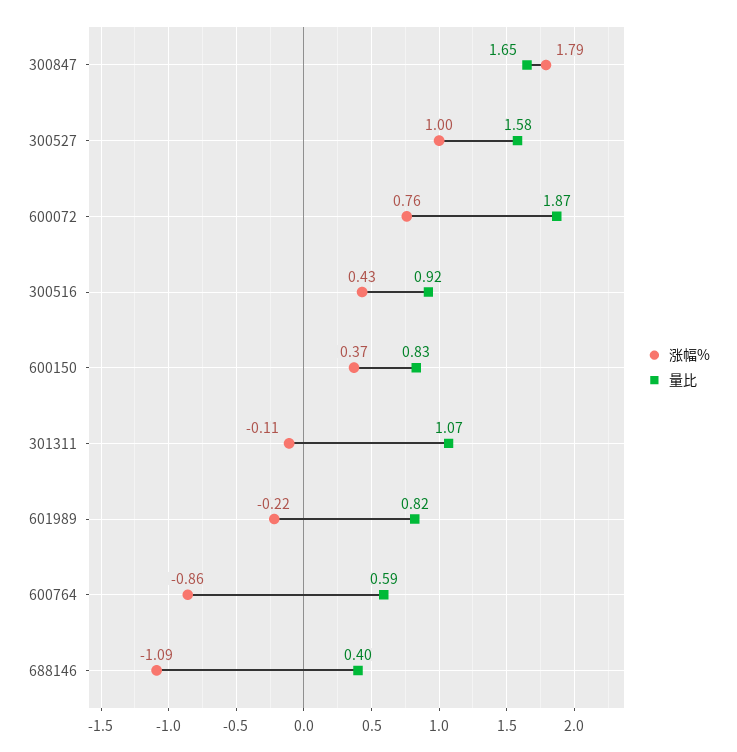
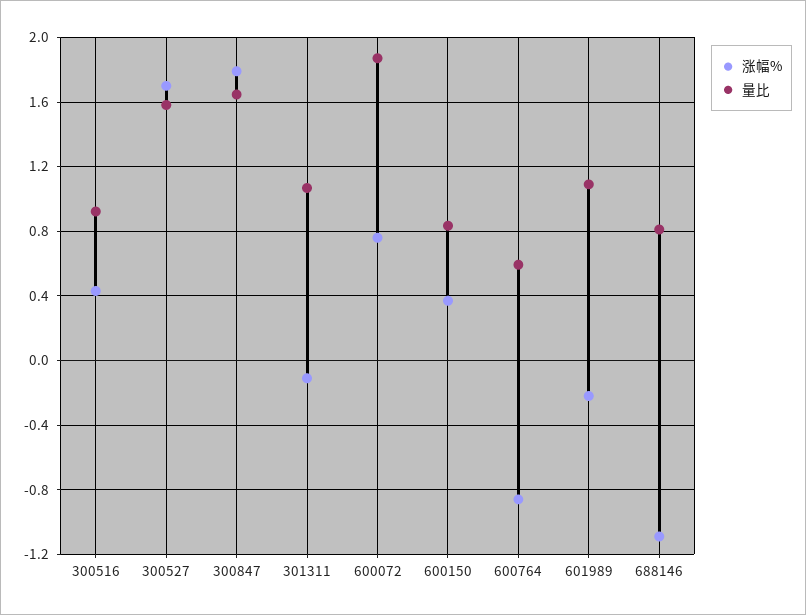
涨幅%, 300527: 1 -> 1.7
量比, 601989: 0.82 -> 1.1
量比, 688146: 0.4 -> 0.8

